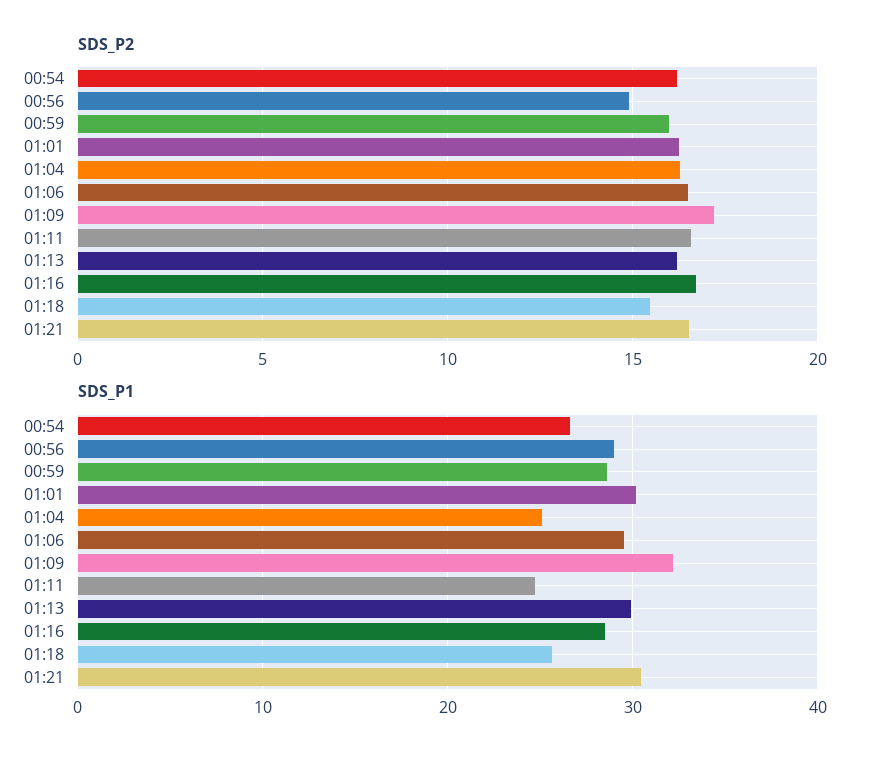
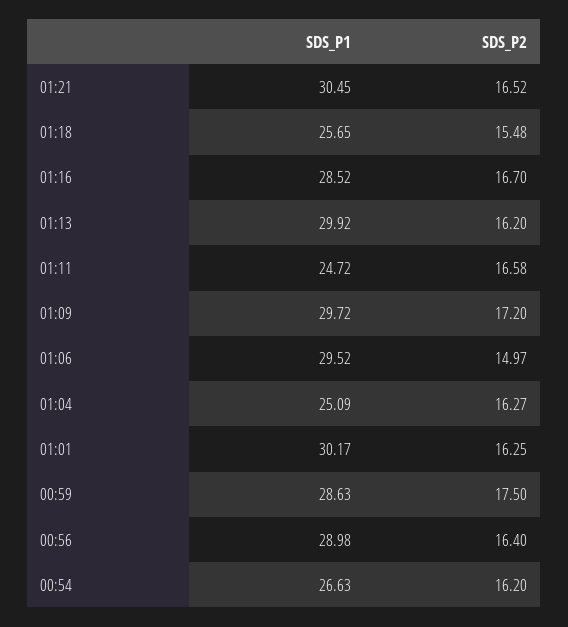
SDS_P2, 00:56: 15 -> 16.4
SDS_P2, 00:59: 16 -> 17.5
SDS_P2, 01:06: 16.5 -> 14.97
SDS_P1, 01:09: 32 -> 29.72

